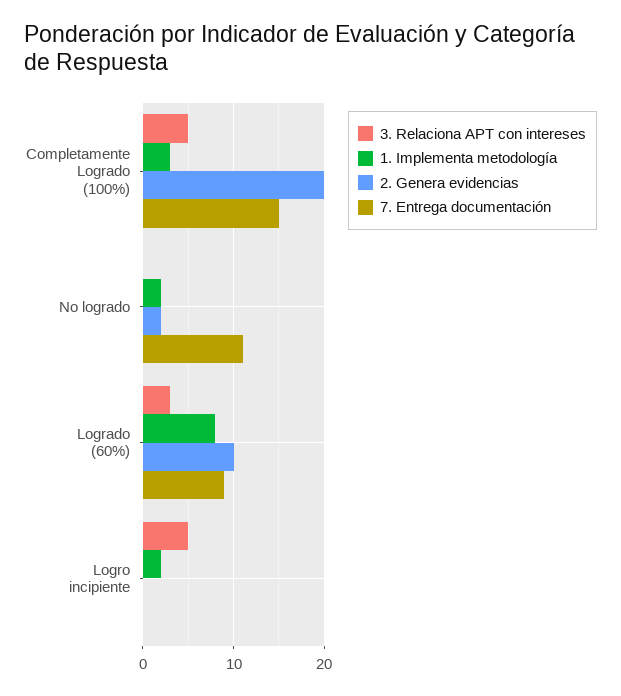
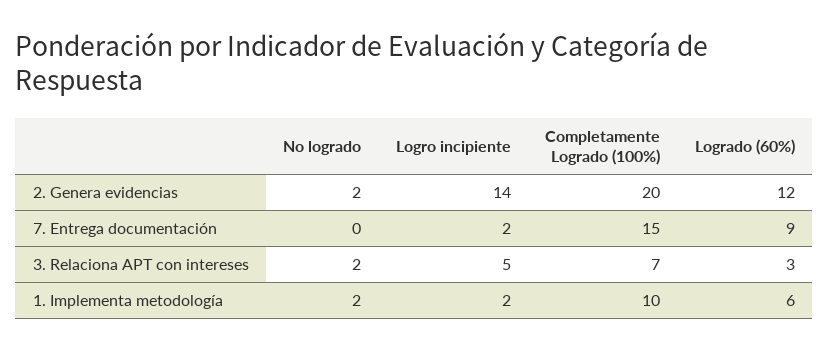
3. Relaciona APT con intereses, Completamente Logrado (100%): 5 -> 7
1. Implementa metodología, Completamente Logrado (100%): 3 -> 10
3. Relaciona APT con intereses, No logrado: 0 -> 2
7. Entrega documentación, No logrado: 11 -> 0
1. Implementa metodología, Logrado (60%): 8 -> 6
2. Genera evidencias, Logrado (60%): 10 -> 12
2. Genera evidencias, Logro incipiente: 0 -> 14
7. Entrega documentación, Logro incipiente: 0 -> 2

